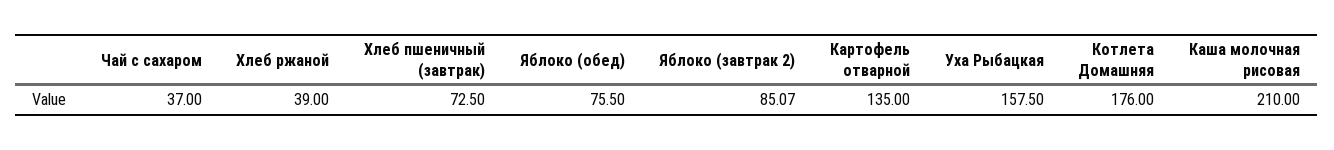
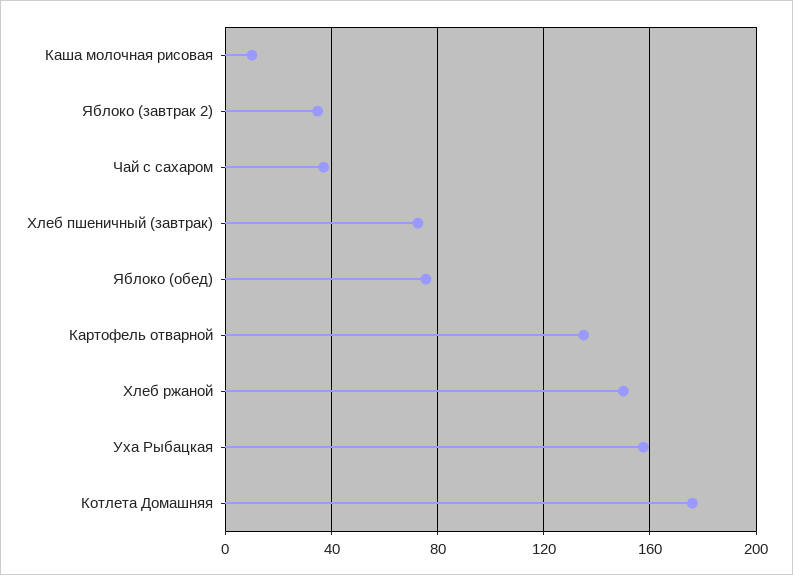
Хлеб ржаной: 39 -> 150
Яблоко (завтрак 2): 85.07 -> 35
Каша молочная рисовая: 210 -> 10

